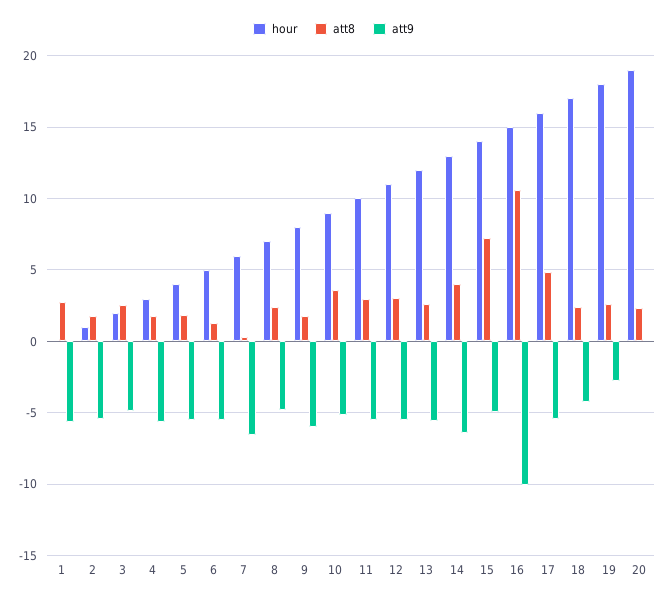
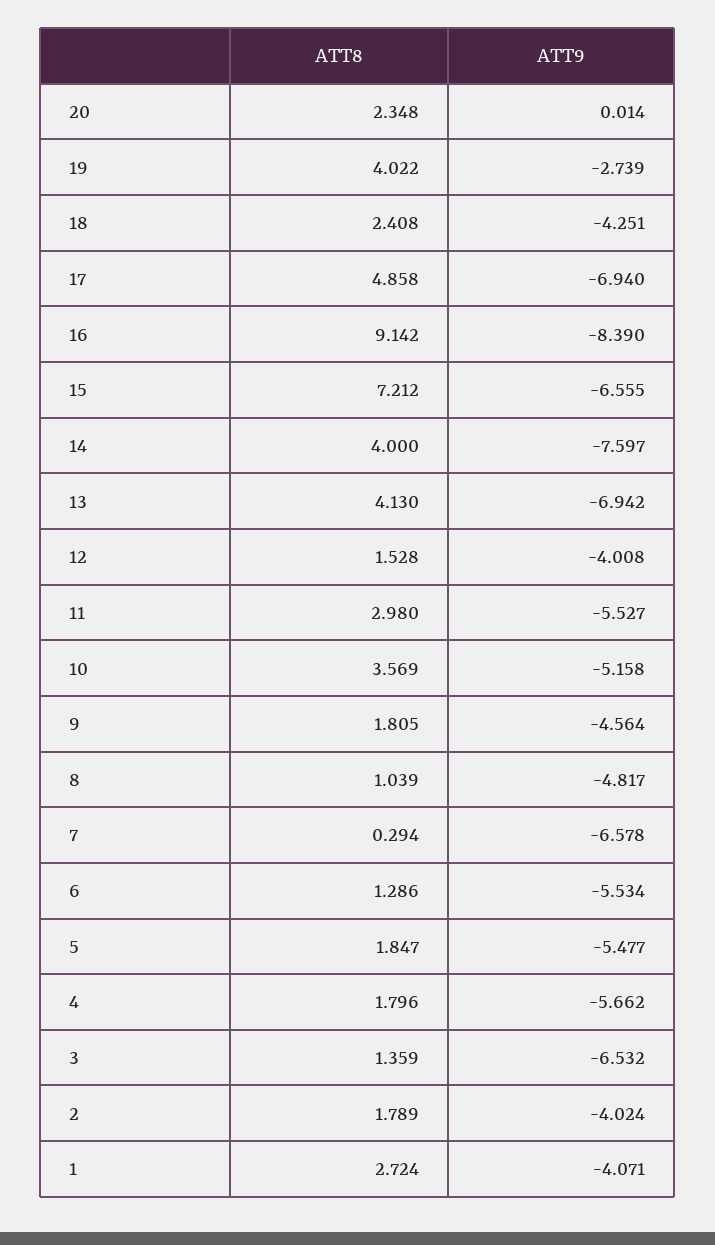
hour, 1: 0 -> none
att9, 1: -5.5 -> -4.071
hour, 2: 1 -> none
att9, 2: -5.5 -> -4.024
hour, 3: 2 -> none
att8, 3: 2.5 -> 1.359
att9, 3: -5 -> -6.532
hour, 4: 3 -> none
hour, 5: 4 -> none
hour, 6: 5 -> none
hour, 7: 6 -> none
hour, 8: 7 -> none
att8, 8: 2.5 -> 1.039
hour, 9: 8 -> none
att9, 9: -6 -> -4.564
hour, 10: 9 -> none
hour, 11: 10 -> none
hour, 12: 11 -> none
att8, 12: 3 -> 1.528
att9, 12: -5.5 -> -4.008
hour, 13: 12 -> none
att8, 13: 2.5 -> 4.13
att9, 13: -5.5 -> -6.942
hour, 14: 13 -> none
att9, 14: -6.5 -> -7.597
hour, 15: 14 -> none
att9, 15: -5 -> -6.555
hour, 16: 15 -> none
att8, 16: 10.5 -> 9.142
att9, 16: -10 -> -8.39
hour, 17: 16 -> none
att9, 17: -5.5 -> -6.94
hour, 18: 17 -> none
hour, 19: 18 -> none
att8, 19: 2.5 -> 4.022
hour, 20: 19 -> none

